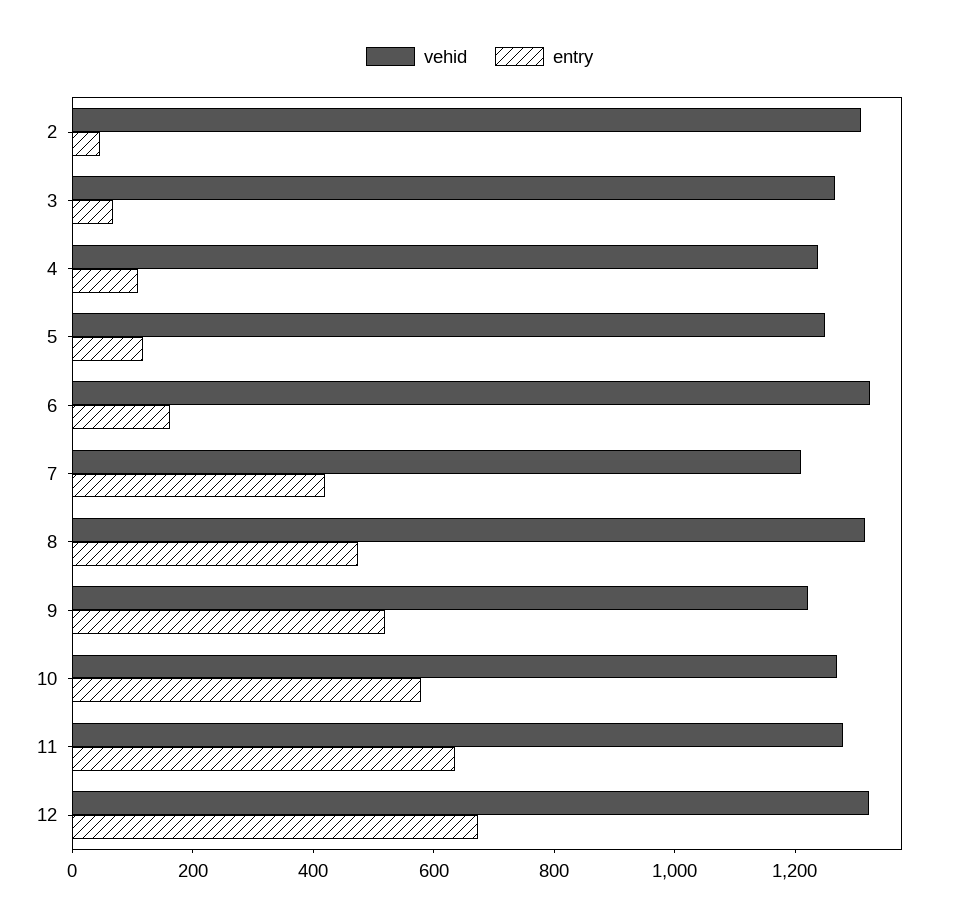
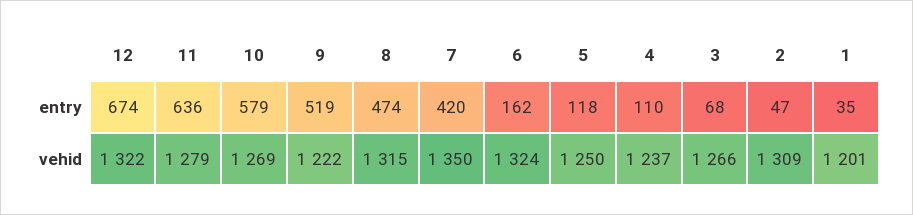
vehid, 7: 1200 -> 1350
entry, 1: none -> 35
vehid, 1: none -> 1201

